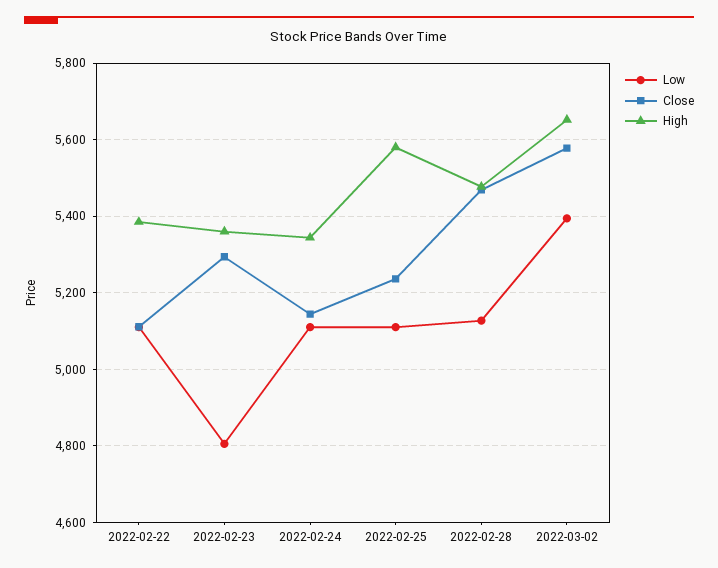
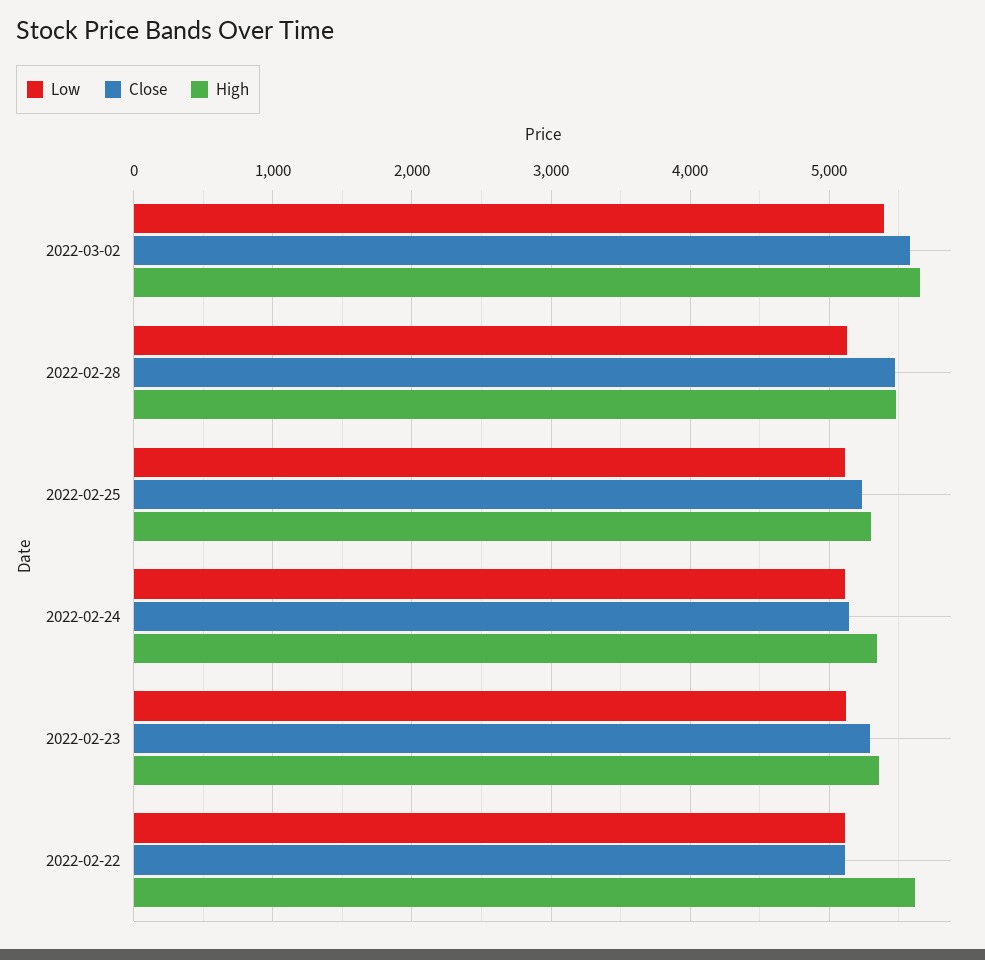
High, 2022-02-22: 5380 -> 5600
Low, 2022-02-23: 4800 -> 5100
High, 2022-02-25: 5580 -> 5300

